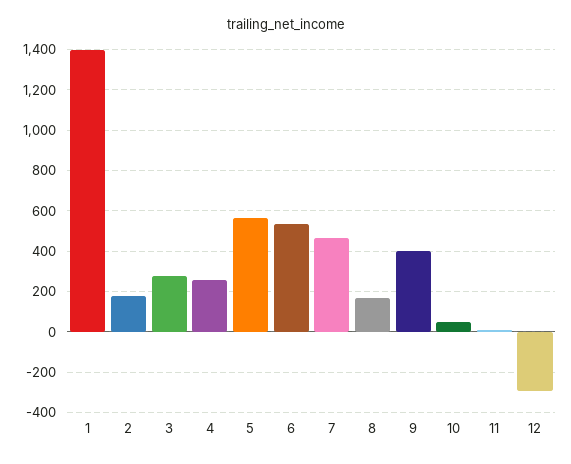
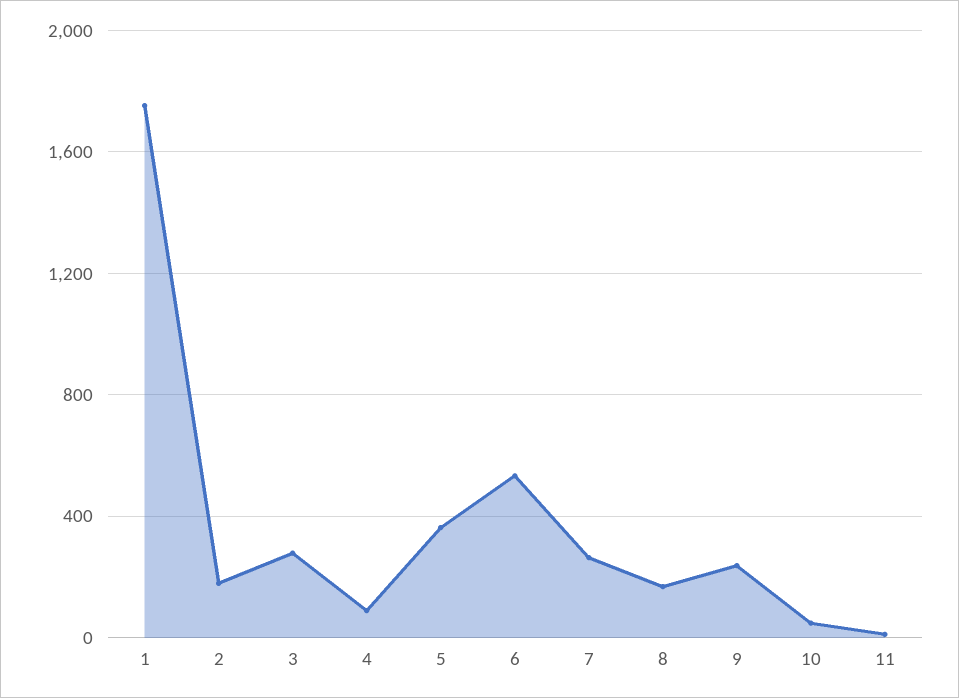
1: 1400 -> 1750
4: 250 -> 100
5: 550 -> 350
7: 450 -> 250
9: 400 -> 250
12: -300 -> none

